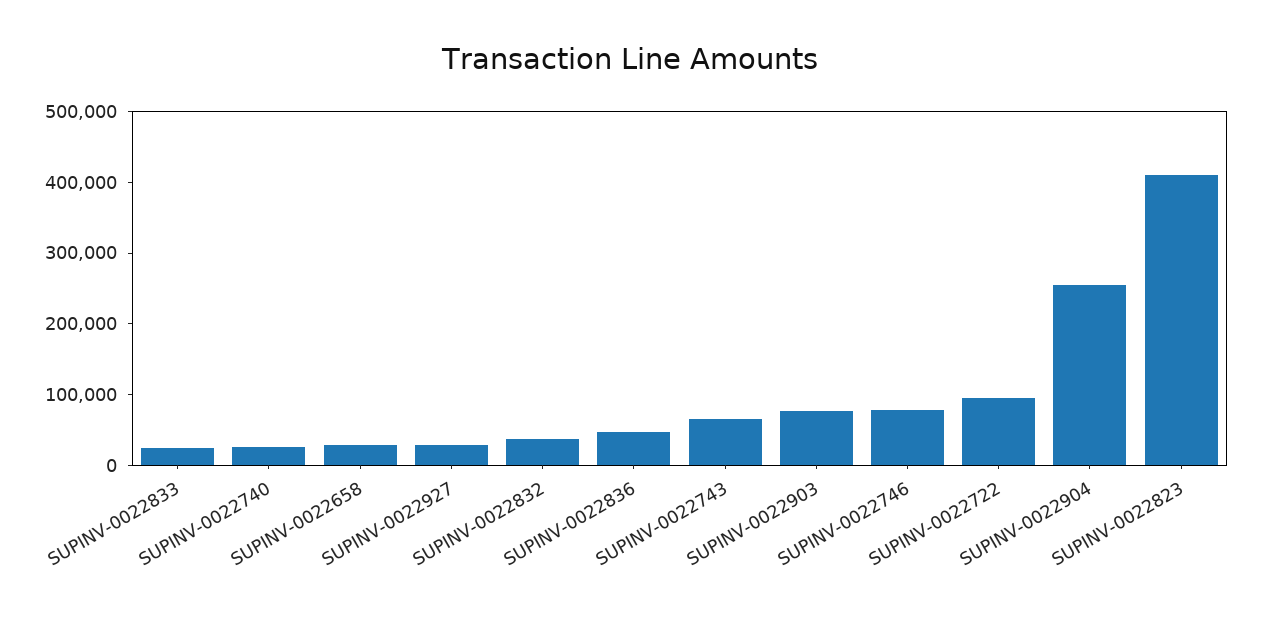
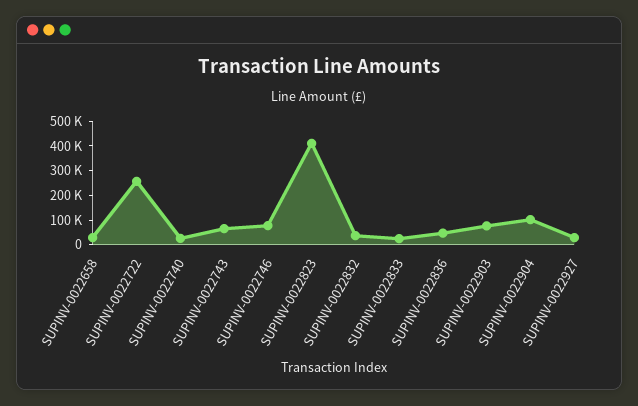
SUPINV-0022722: 100000 -> 250000
SUPINV-0022904: 260000 -> 100000

